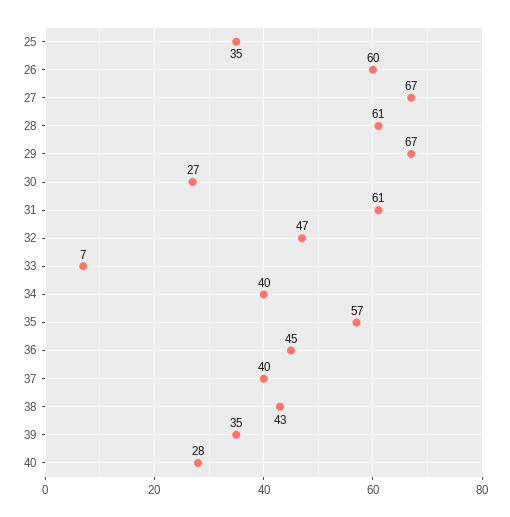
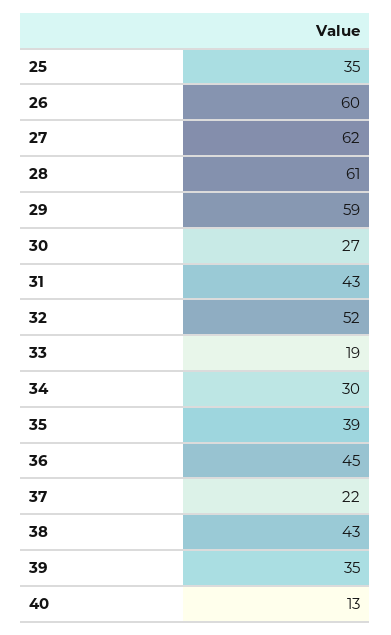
27: 67 -> 62
29: 67 -> 59
31: 61 -> 43
32: 47 -> 52
33: 7 -> 19
34: 40 -> 30
35: 57 -> 39
37: 40 -> 22
40: 28 -> 13

